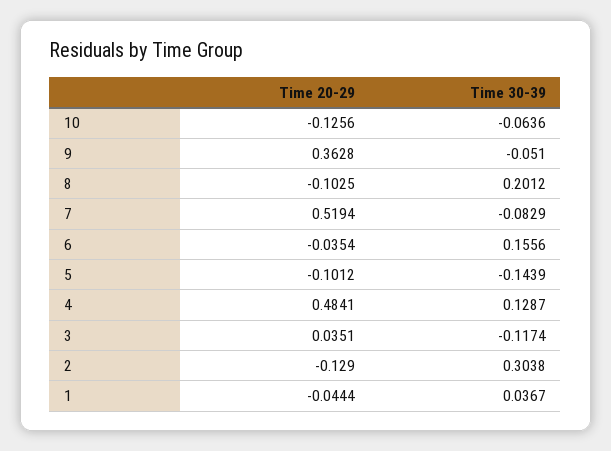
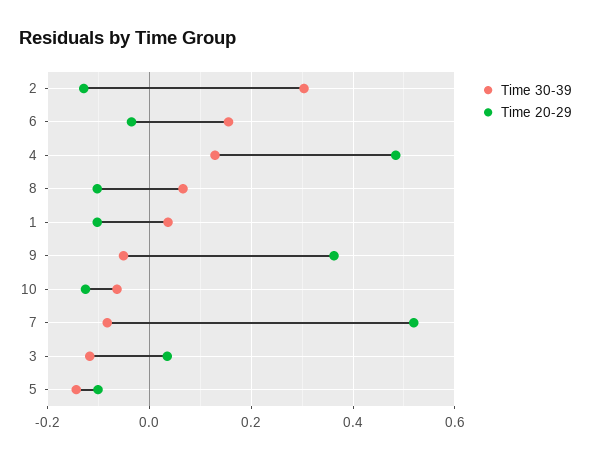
Time 30-39, 8: 0.2012 -> 0.06
Time 20-29, 1: -0.0444 -> -0.1

